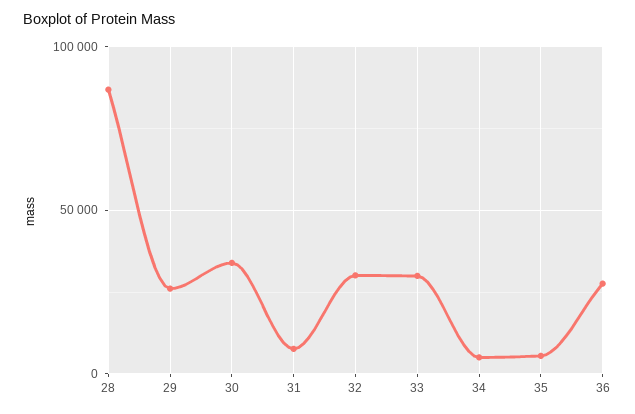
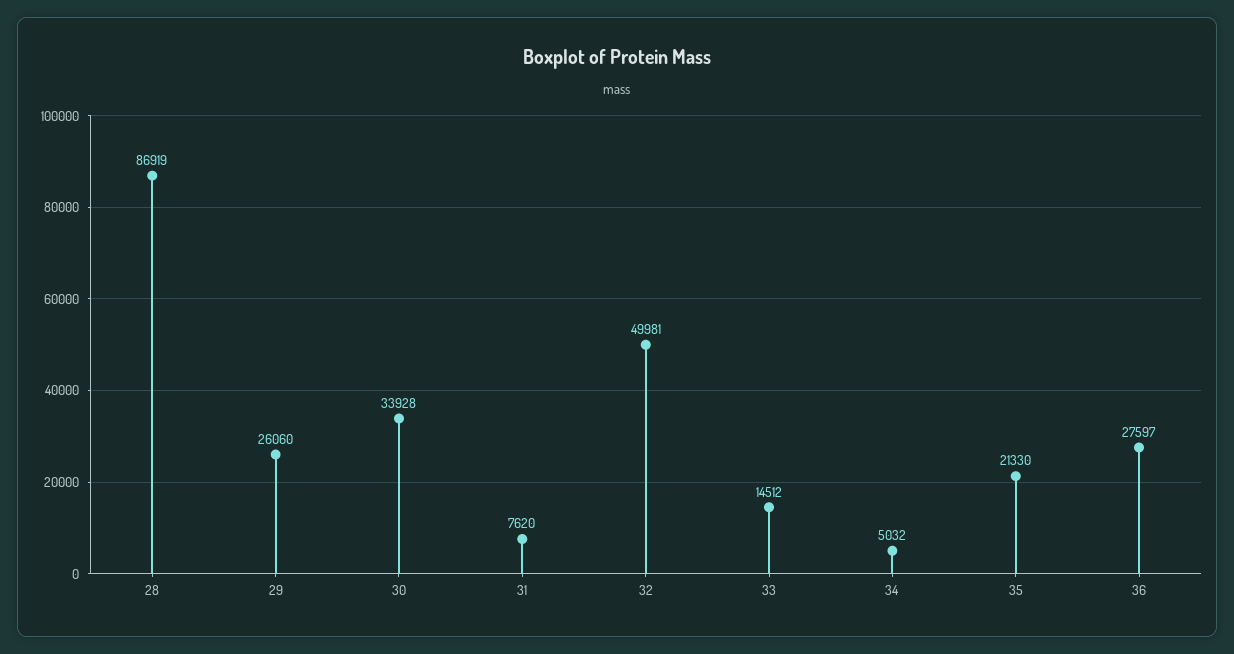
32: 30000 -> 49981
33: 30000 -> 14512
35: 5000 -> 21330

